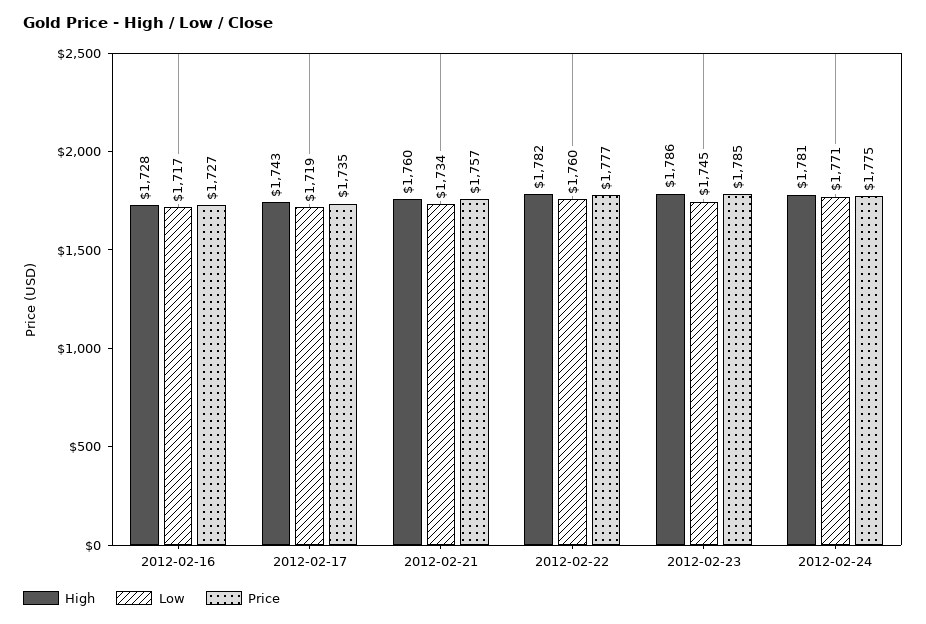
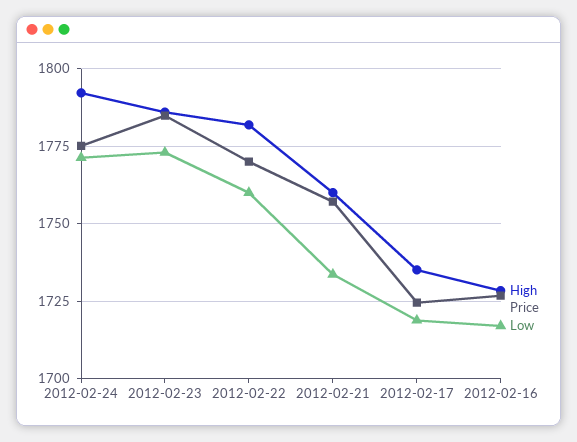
High, 2012-02-17: 1743 -> 1735
Price, 2012-02-17: 1735 -> 1725
Price, 2012-02-22: 1777 -> 1770
Low, 2012-02-23: 1745 -> 1772.5
High, 2012-02-24: 1781 -> 1792.5

